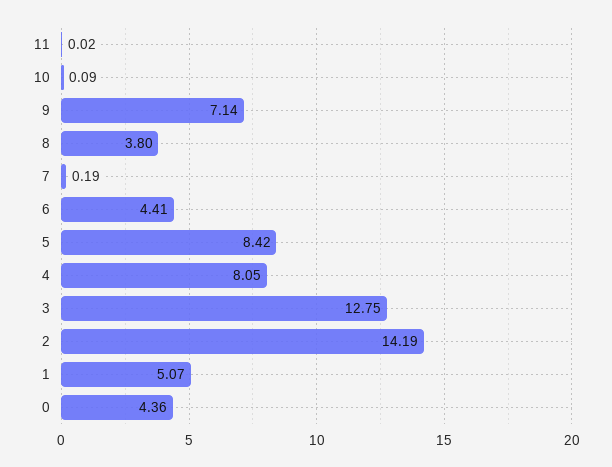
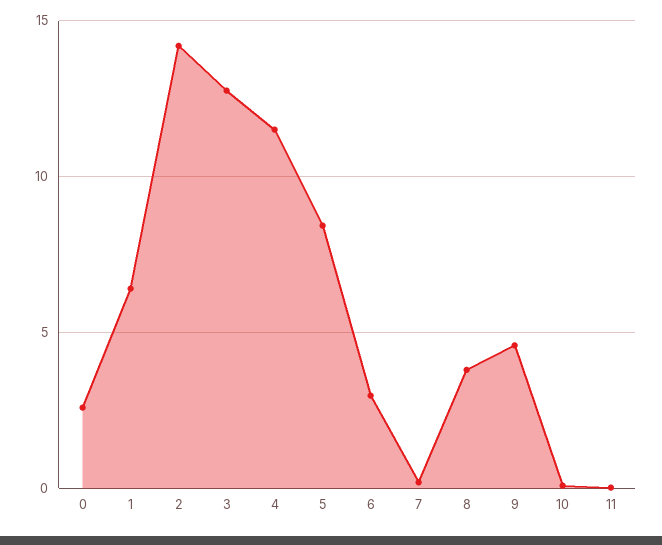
9: 7.14 -> 4.5
6: 4.41 -> 3
4: 8.05 -> 11.5
1: 5.07 -> 6.5
0: 4.36 -> 2.5

